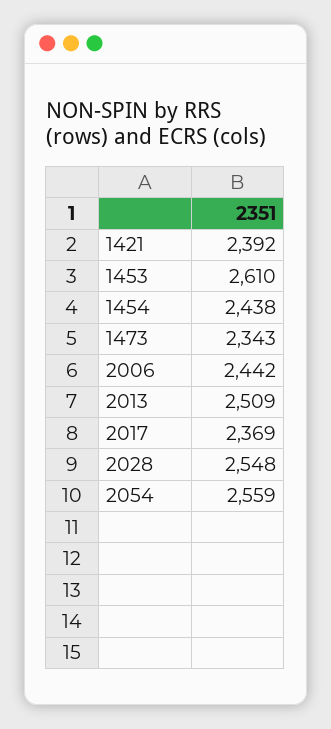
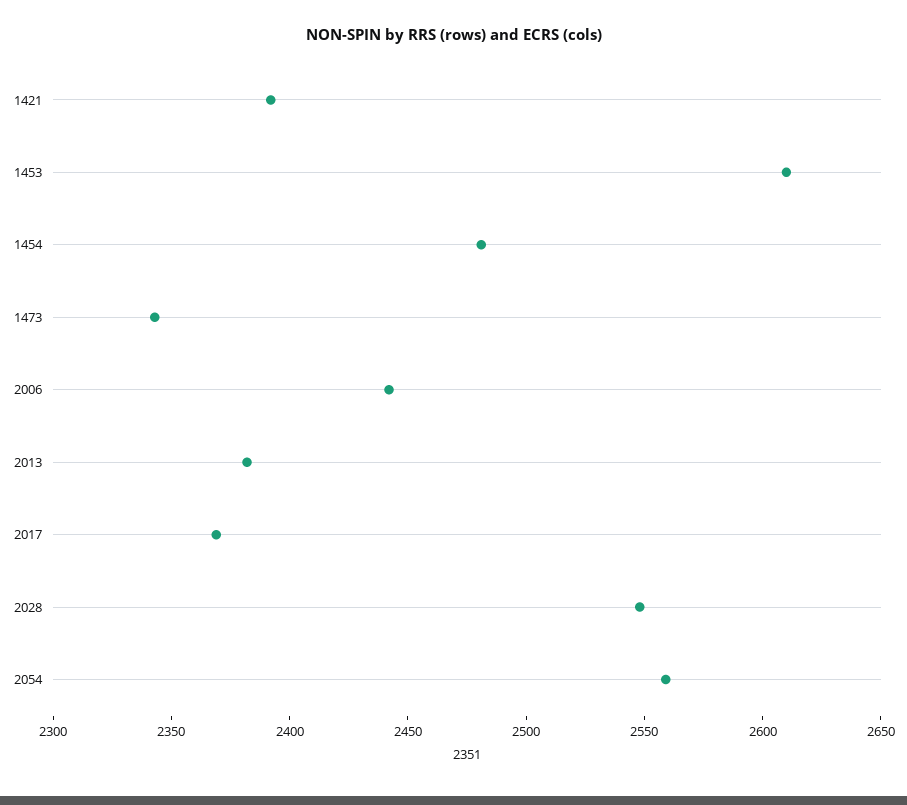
1454: 2438 -> 2480
2013: 2509 -> 2380

